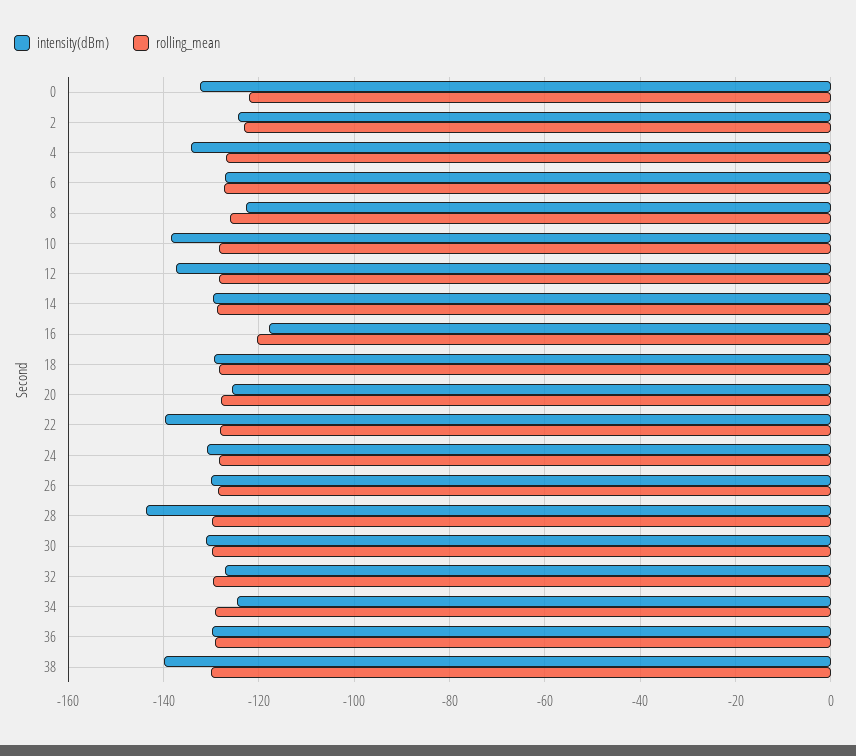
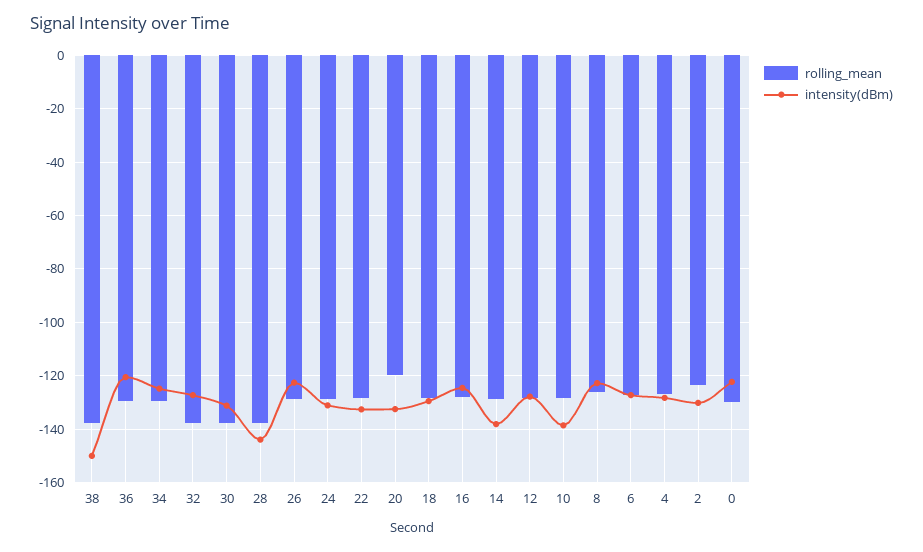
intensity(dBm), 0: -132 -> -122.5
rolling_mean, 0: -122 -> -130
intensity(dBm), 2: -124 -> -130
intensity(dBm), 4: -134 -> -127.5
intensity(dBm), 12: -138 -> -127.5
intensity(dBm), 14: -130 -> -137.5
intensity(dBm), 16: -118 -> -125
rolling_mean, 16: -120 -> -127.5
intensity(dBm), 20: -126 -> -132.5
rolling_mean, 20: -128 -> -120
intensity(dBm), 22: -140 -> -132.5
intensity(dBm), 26: -130 -> -122.5
rolling_mean, 28: -130 -> -137.5
rolling_mean, 30: -130 -> -137.5
rolling_mean, 32: -130 -> -137.5
intensity(dBm), 36: -130 -> -120
intensity(dBm), 38: -140 -> -150
rolling_mean, 38: -130 -> -137.5

